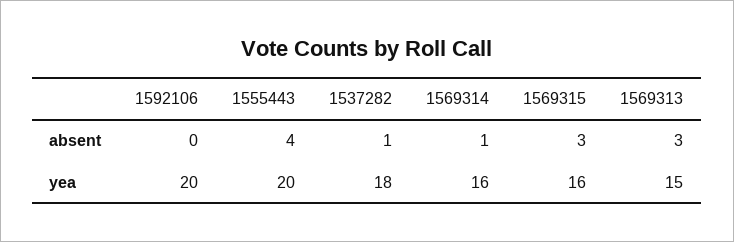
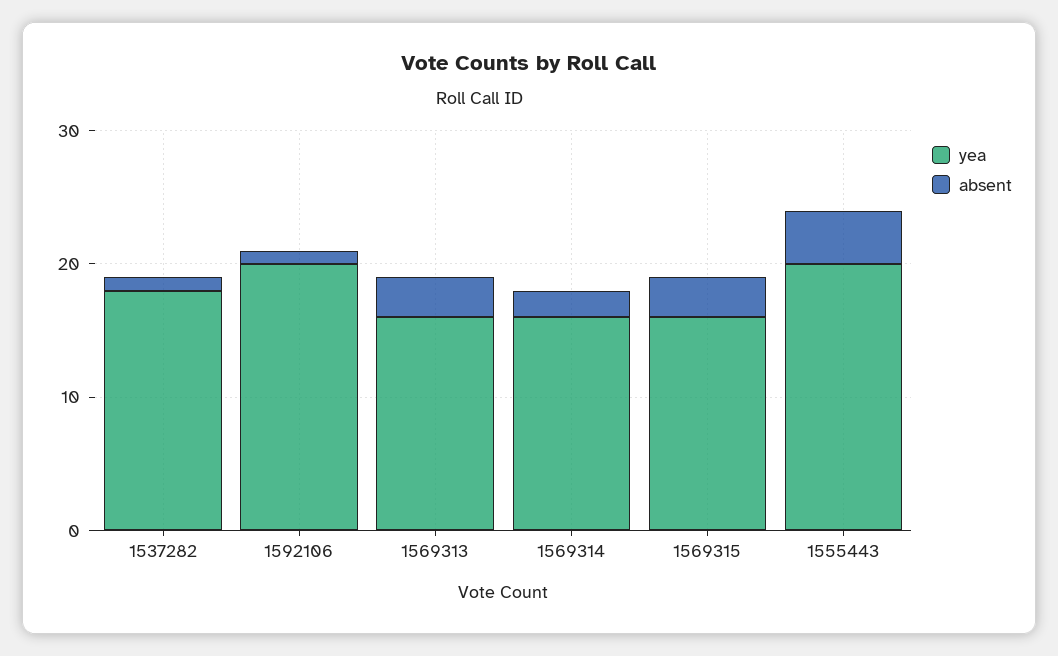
absent, 1592106: 0 -> 1
absent, 1569314: 1 -> 2
yea, 1569313: 15 -> 16

